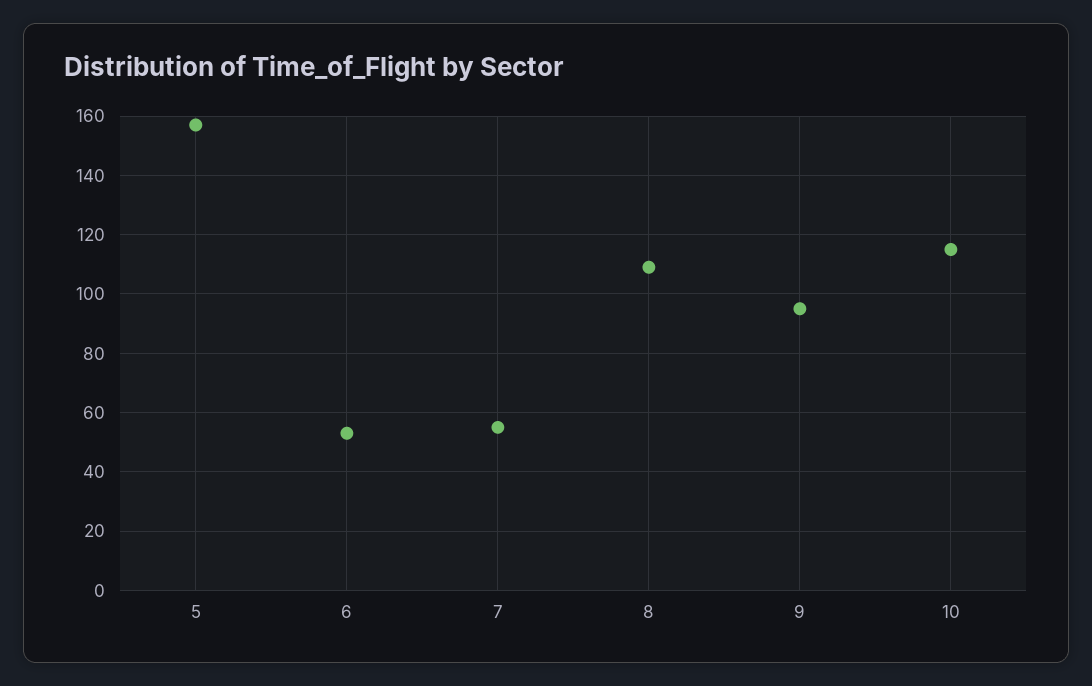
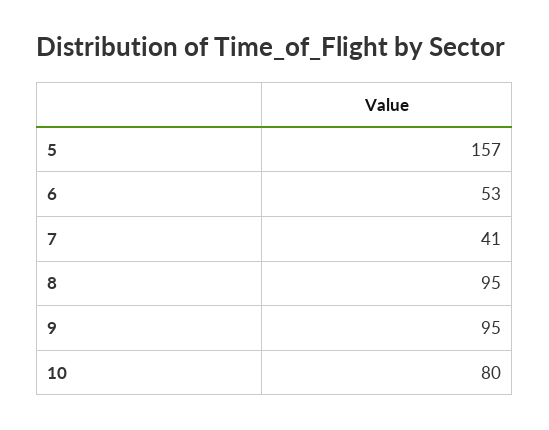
7: 55 -> 41
8: 110 -> 95
10: 115 -> 80

